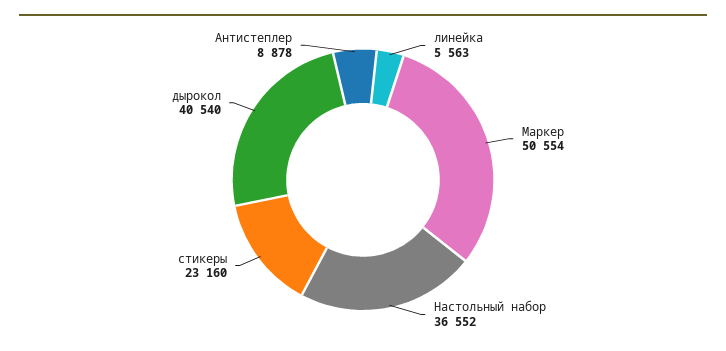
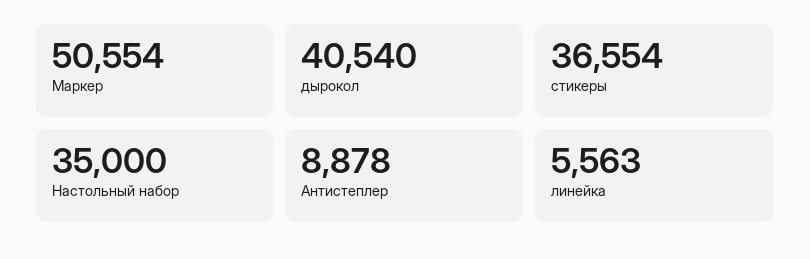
Настольный набор: 36552 -> 35000
стикеры: 23160 -> 36554

